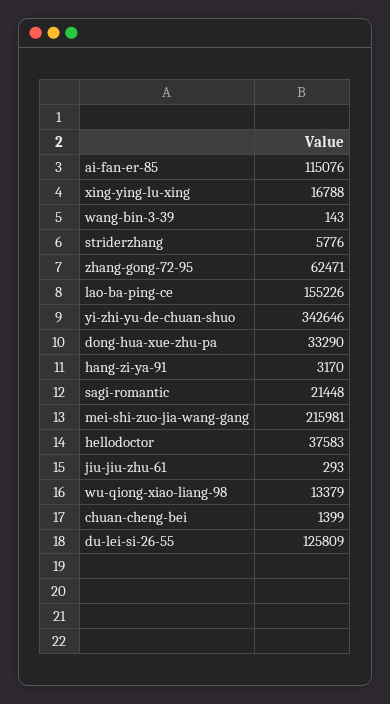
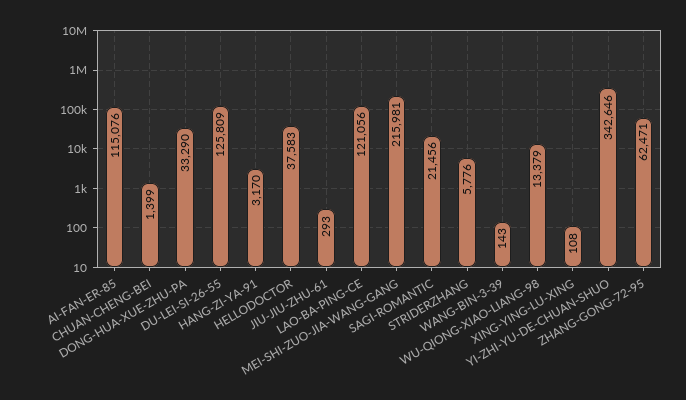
xing-ying-lu-xing: 16788 -> 108
lao-ba-ping-ce: 155226 -> 121056
sagi-romantic: 21448 -> 21456

